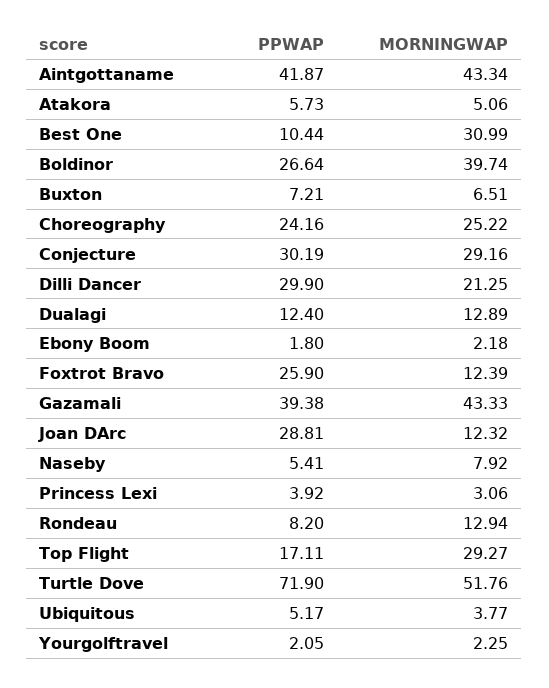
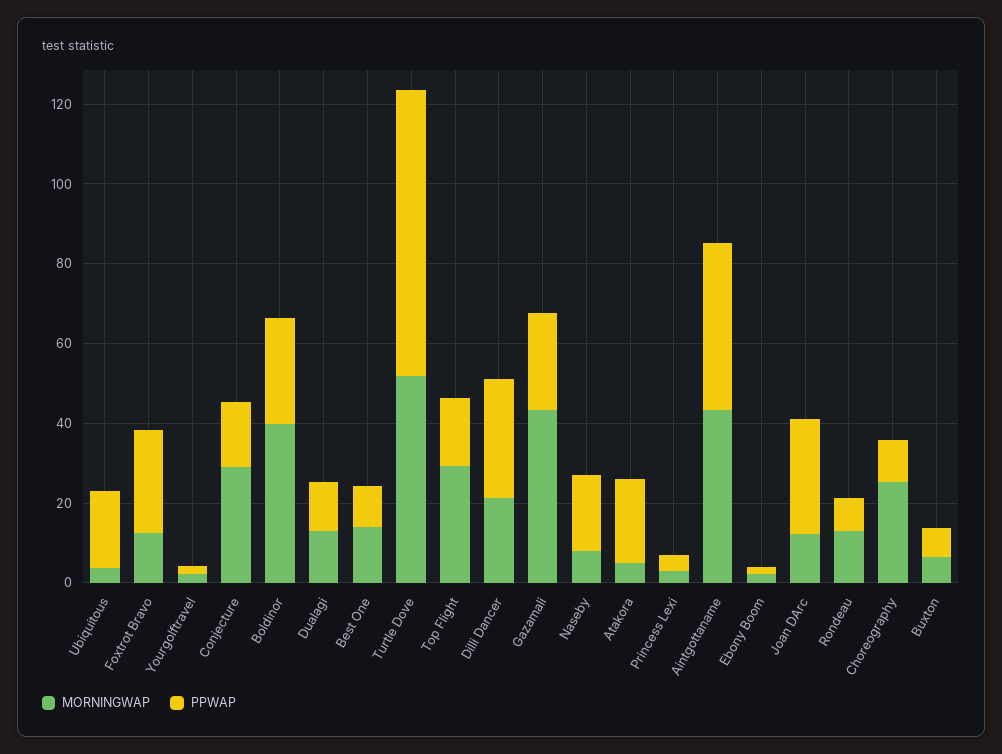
PPWAP, Atakora: 5.73 -> 20
MORNINGWAP, Best One: 30.99 -> 15
PPWAP, Choreography: 24.16 -> 10
PPWAP, Conjecture: 30.19 -> 15
PPWAP, Gazamali: 39.38 -> 25
PPWAP, Naseby: 5.41 -> 20
PPWAP, Ubiquitous: 5.17 -> 20

